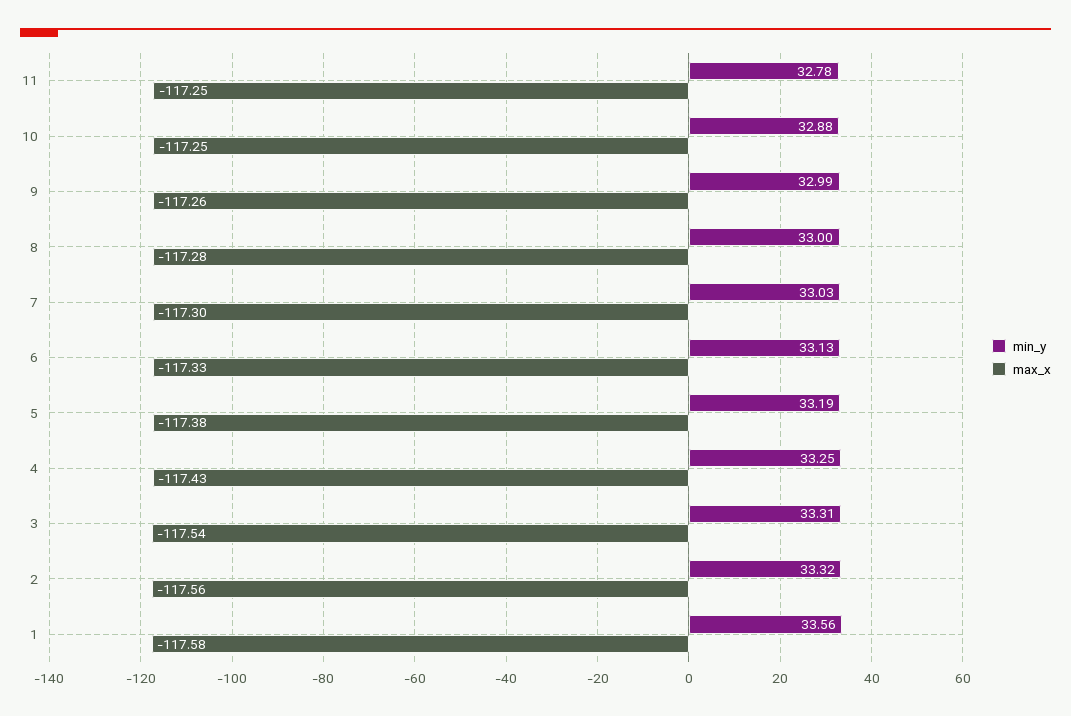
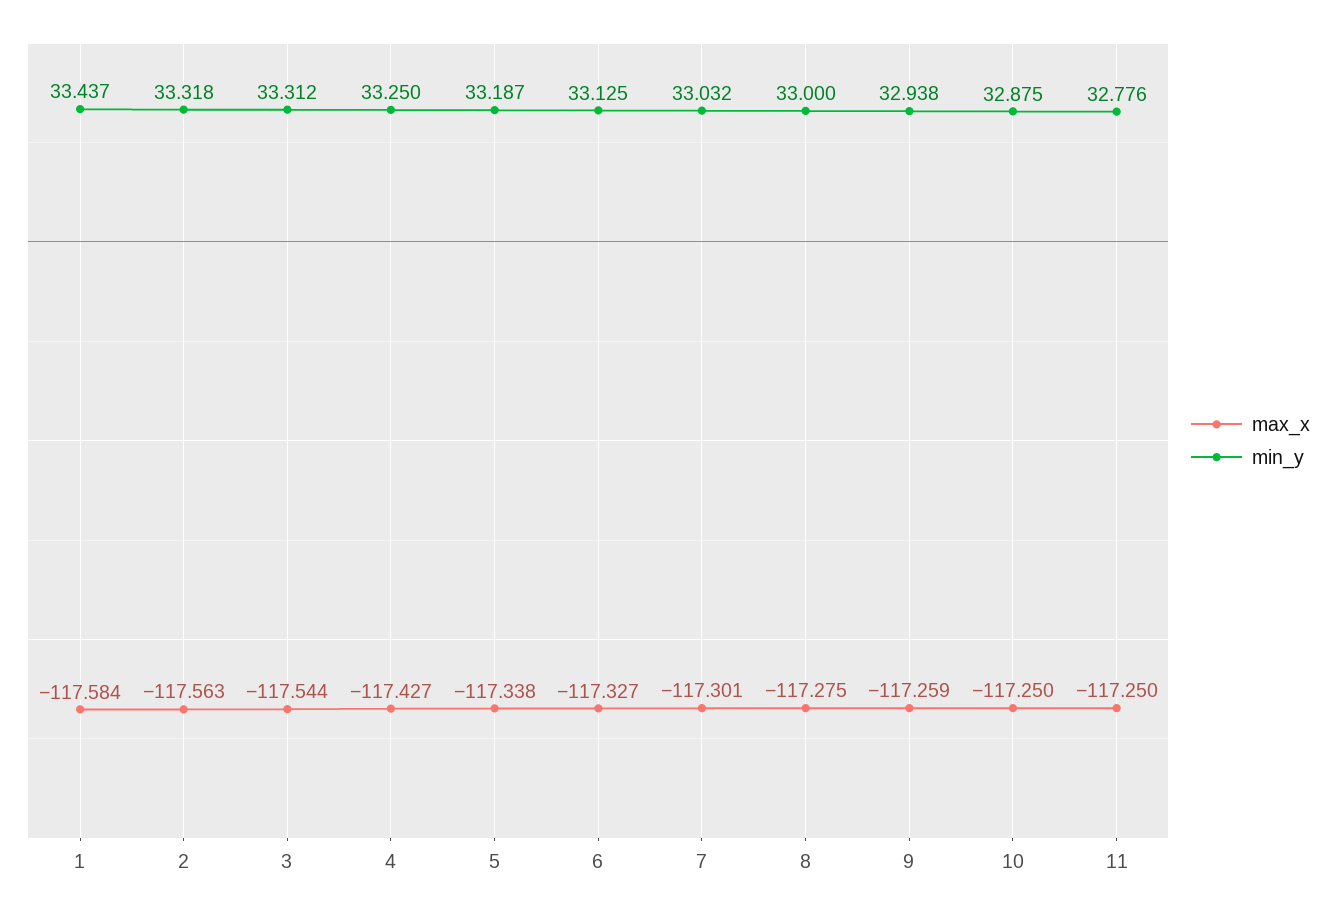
min_y, 9: 32.99 -> 32.938
max_x, 5: -117.38 -> -117.338
min_y, 1: 33.56 -> 33.437

